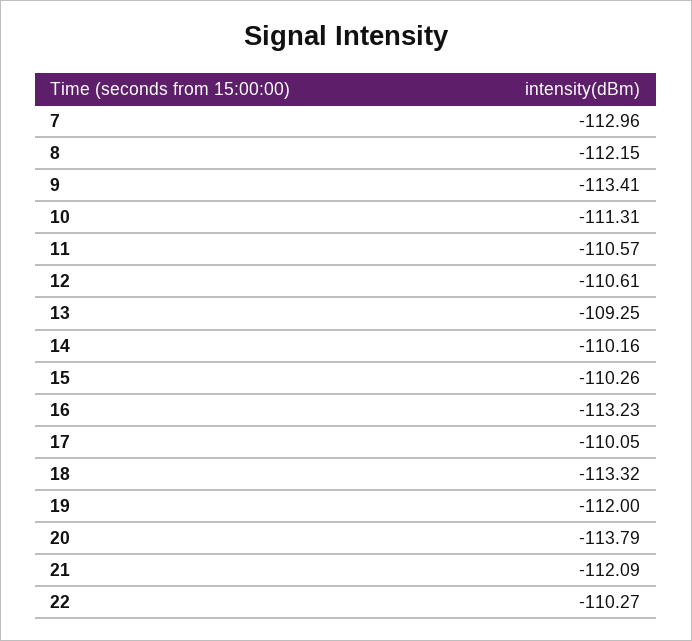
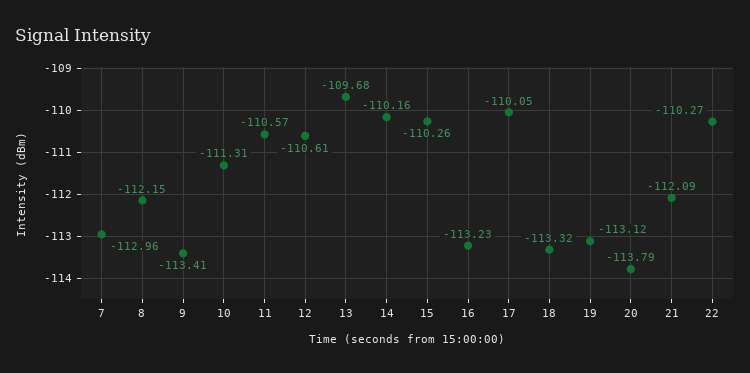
13: -109.25 -> -109.68
19: -112 -> -113.12

